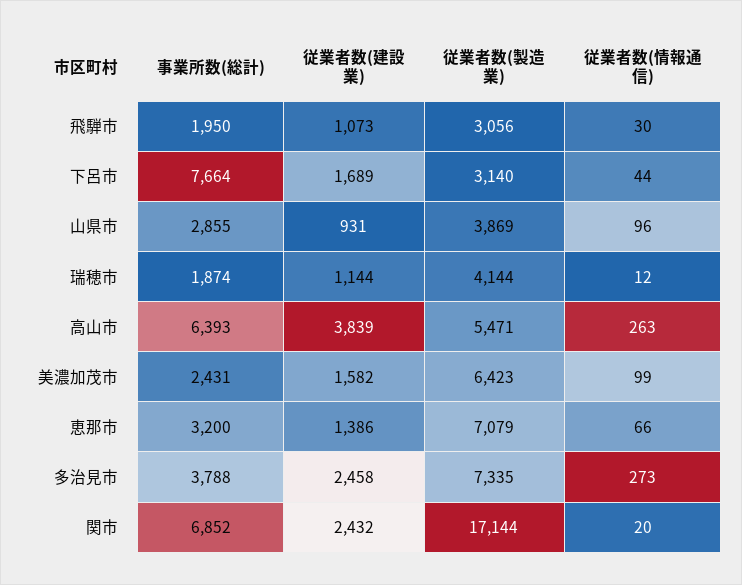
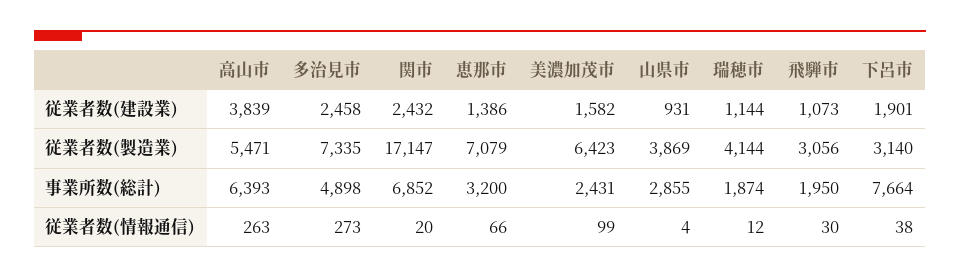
従業者数(建設業), 下呂市: 1689 -> 1901
従業者数(情報通信), 下呂市: 44 -> 38
従業者数(情報通信), 山県市: 96 -> 4
事業所数(総計), 多治見市: 3788 -> 4898
従業者数(製造業), 関市: 17144 -> 17147

